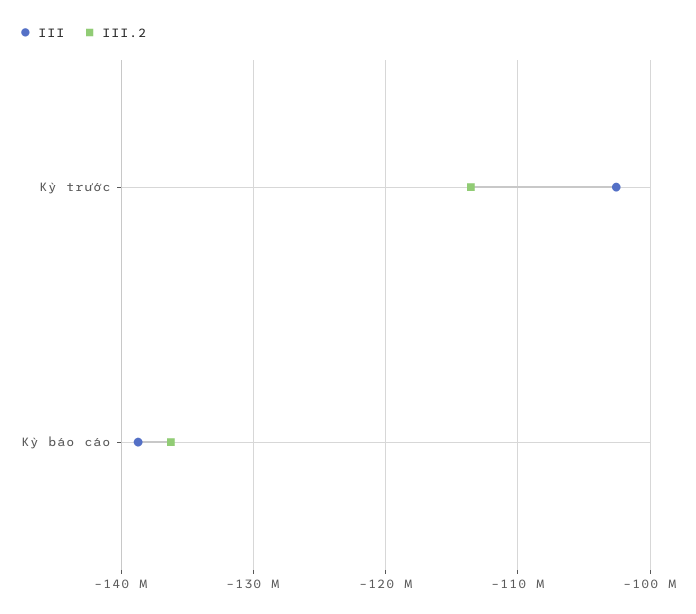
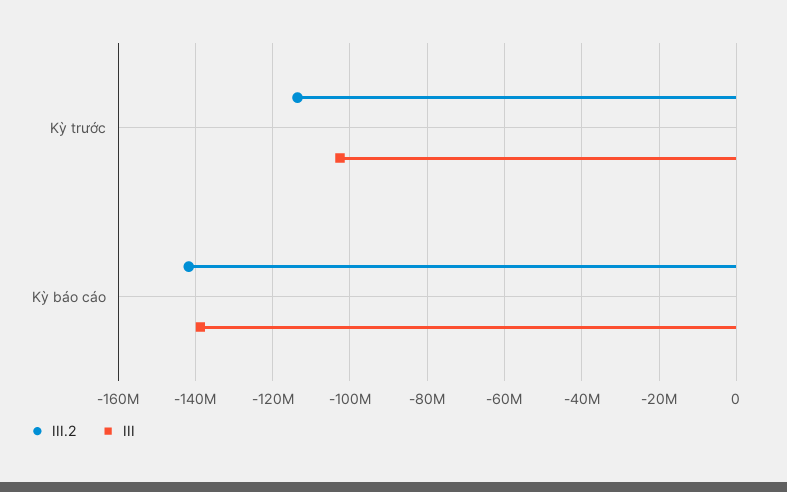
III.2, Kỳ báo cáo: -136000000 -> -142000000

